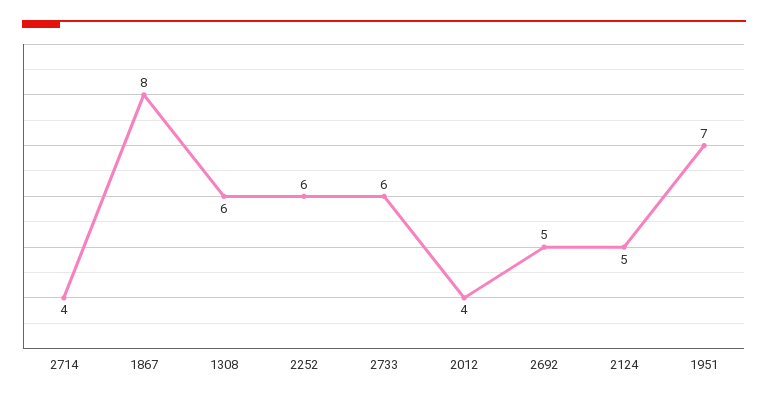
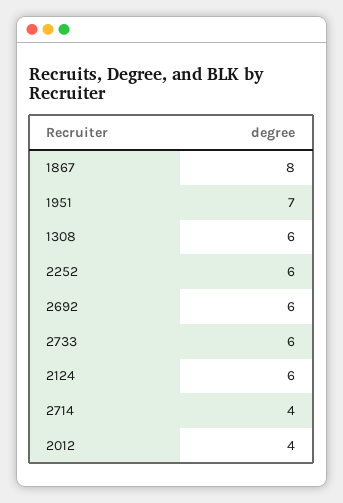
2692: 5 -> 6
2124: 5 -> 6

